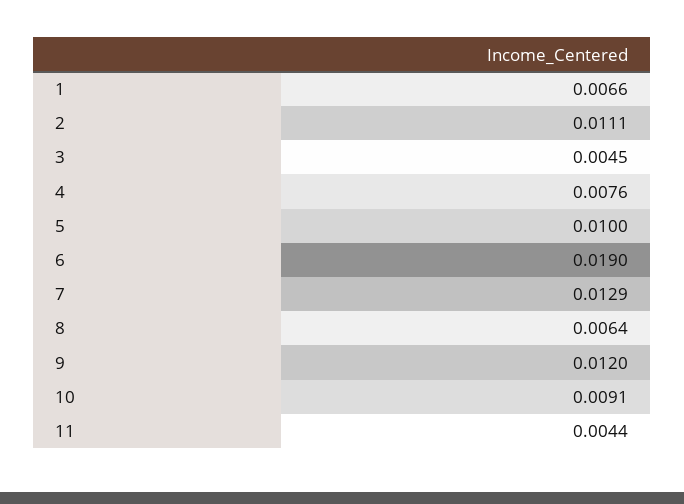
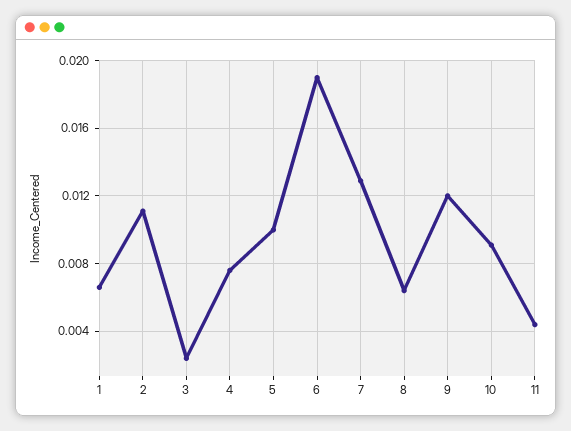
3: 0.0045 -> 0.0025

